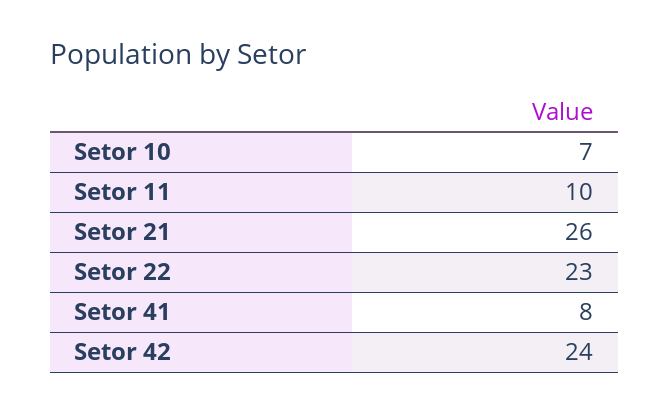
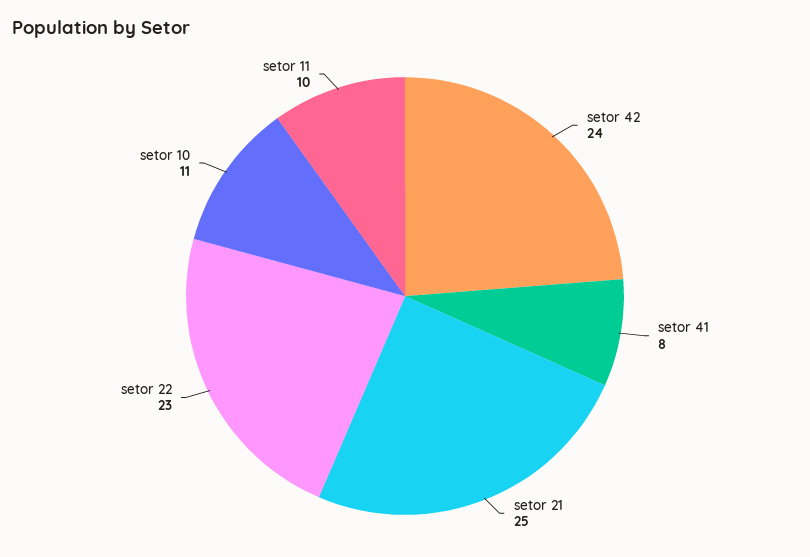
Setor 10: 7 -> 11
Setor 21: 26 -> 25

